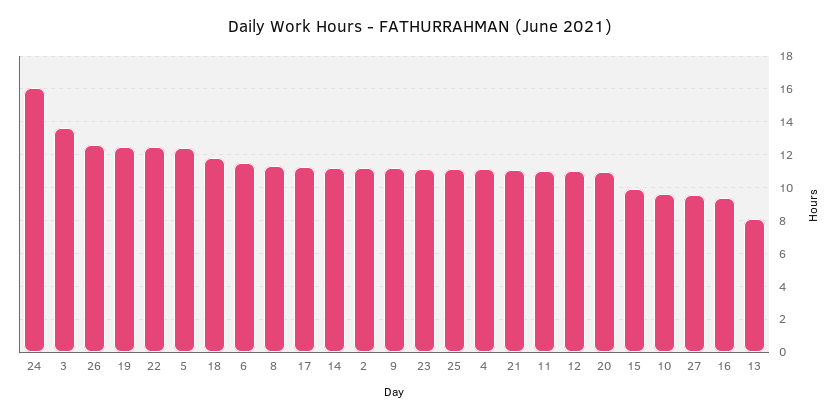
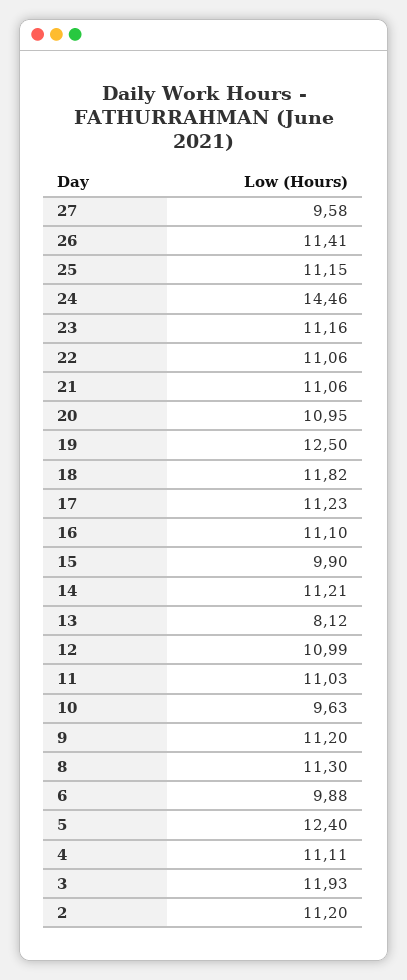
24: 16 -> 14.46
3: 13.5 -> 11.93
26: 12.5 -> 11.41
22: 12.5 -> 11.06
6: 11.5 -> 9.88
16: 9.5 -> 11.1

